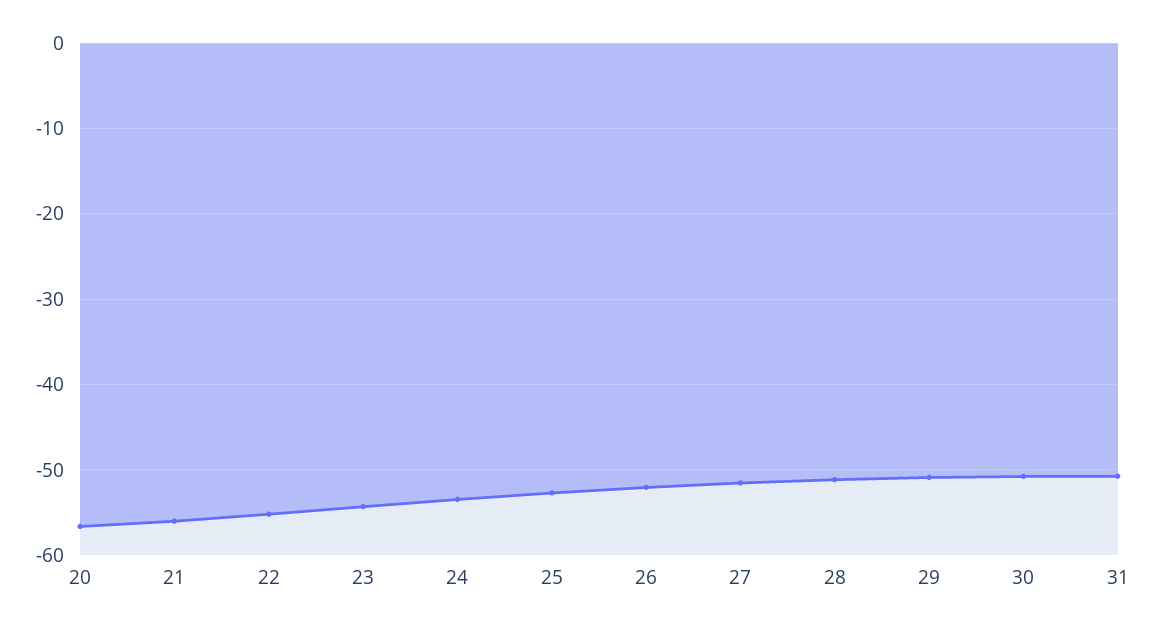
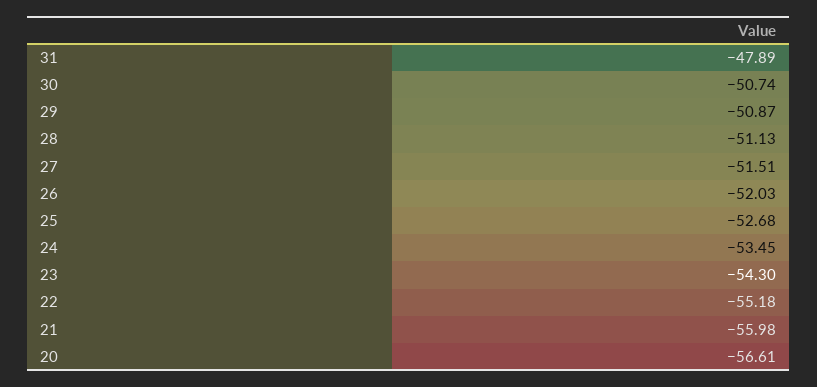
31: -51 -> -47.89

